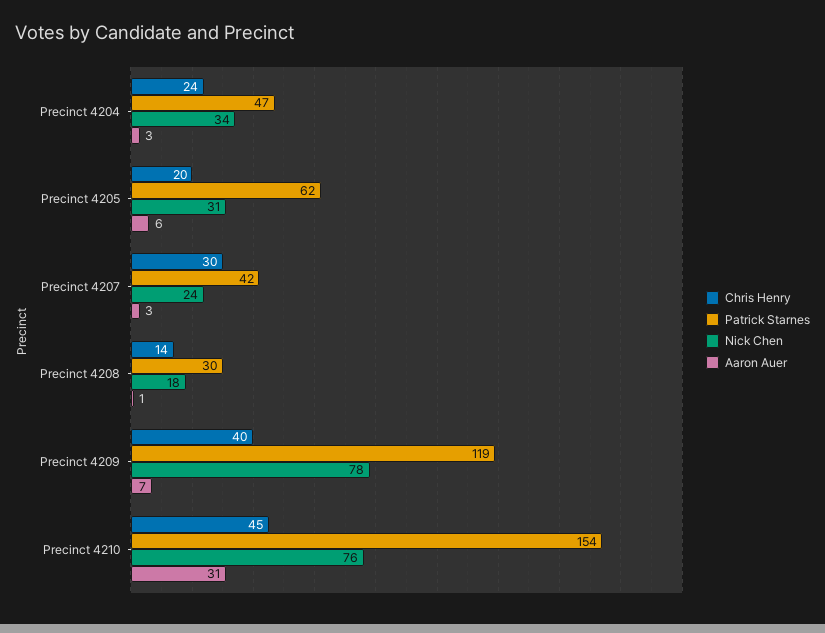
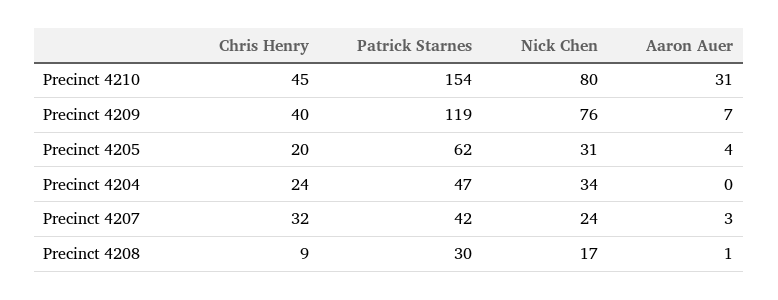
Aaron Auer, Precinct 4204: 3 -> 0
Aaron Auer, Precinct 4205: 6 -> 4
Chris Henry, Precinct 4207: 30 -> 32
Chris Henry, Precinct 4208: 14 -> 9
Nick Chen, Precinct 4208: 18 -> 17
Nick Chen, Precinct 4209: 78 -> 76
Nick Chen, Precinct 4210: 76 -> 80

